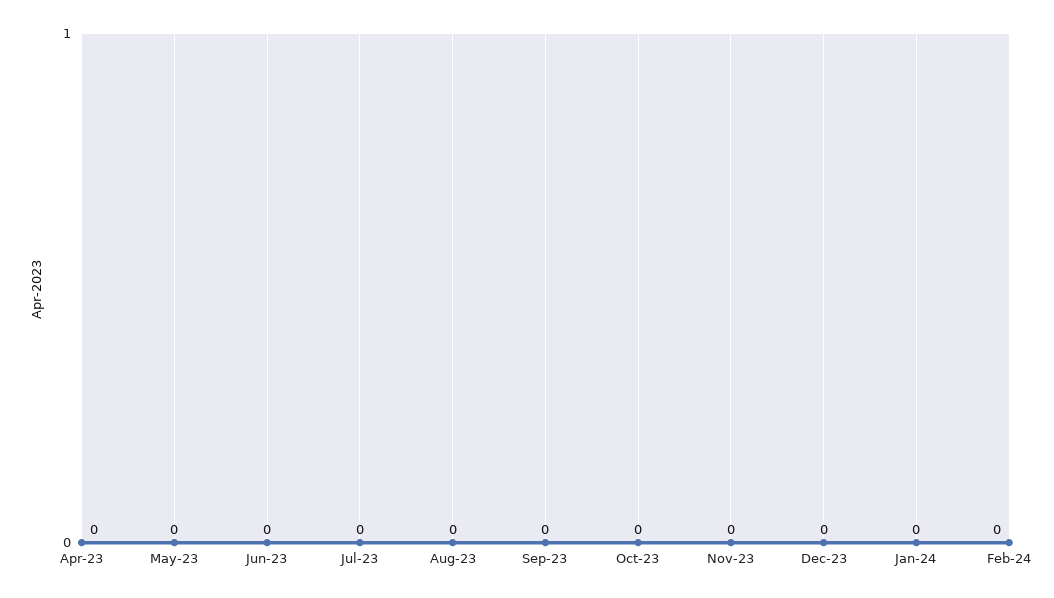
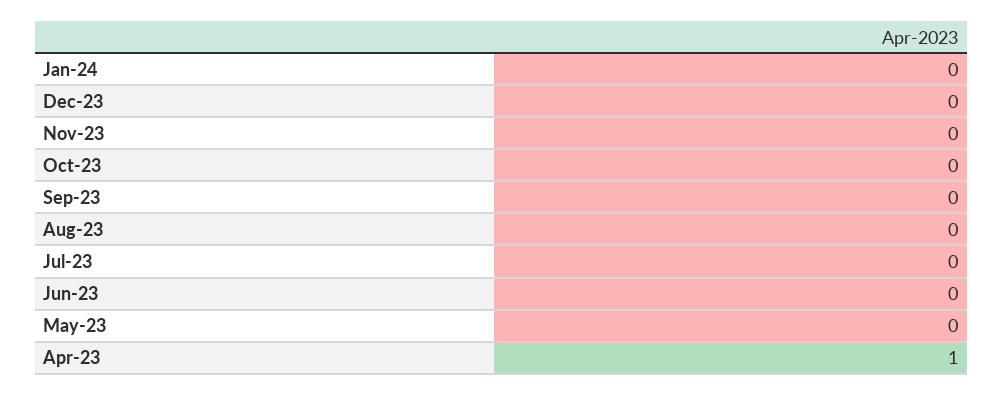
Apr-23: 0 -> 1
Feb-24: 0 -> none

